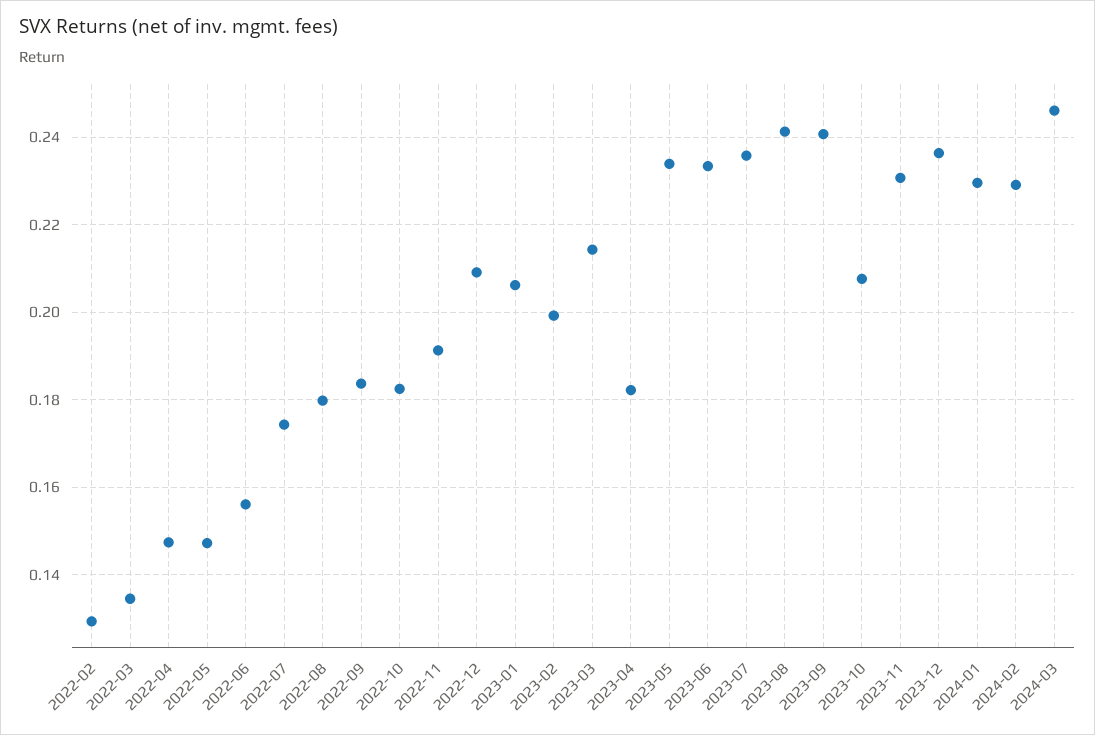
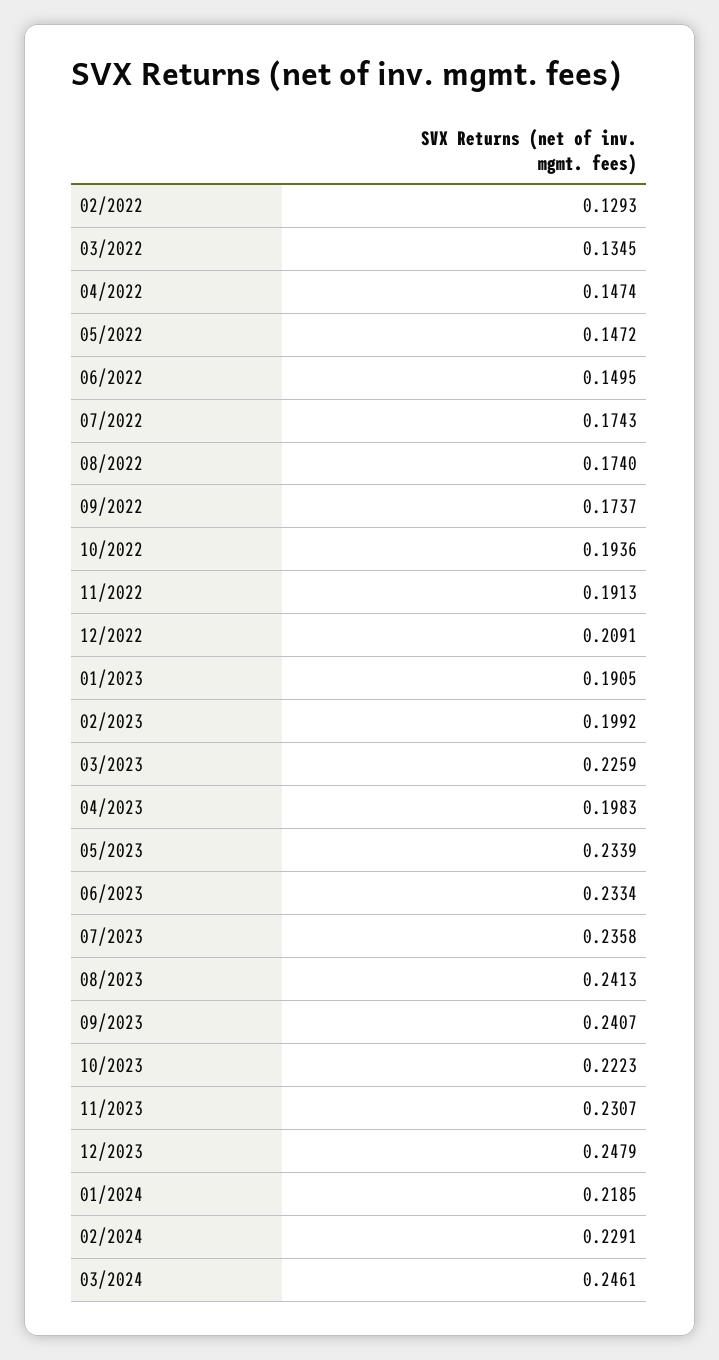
2022-06: 0.156 -> 0.1495
2022-08: 0.18 -> 0.174
2022-09: 0.184 -> 0.1737
2022-10: 0.182 -> 0.1936
2023-01: 0.206 -> 0.1905
2023-03: 0.214 -> 0.2259
2023-04: 0.182 -> 0.1983
2023-10: 0.208 -> 0.2223
2023-12: 0.236 -> 0.2479
2024-01: 0.23 -> 0.2185

